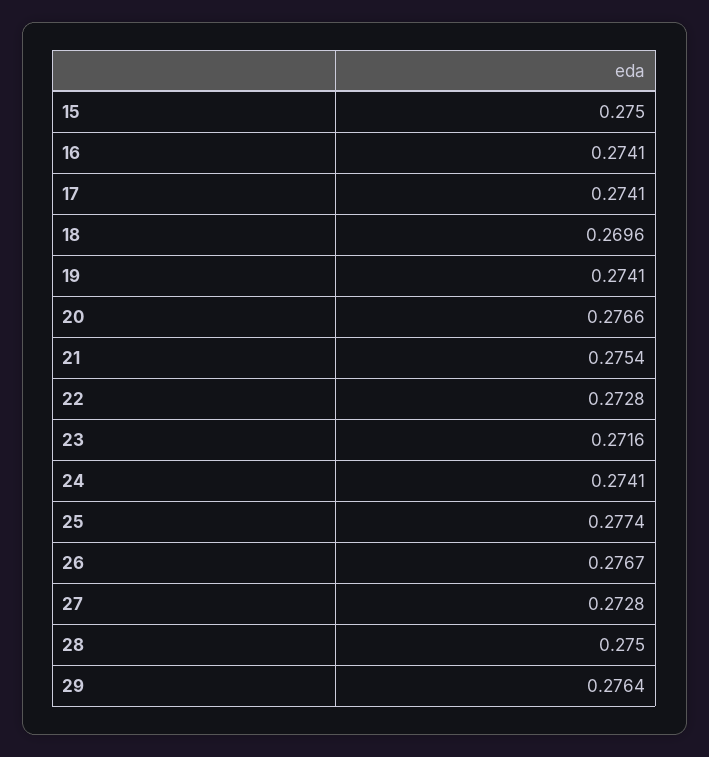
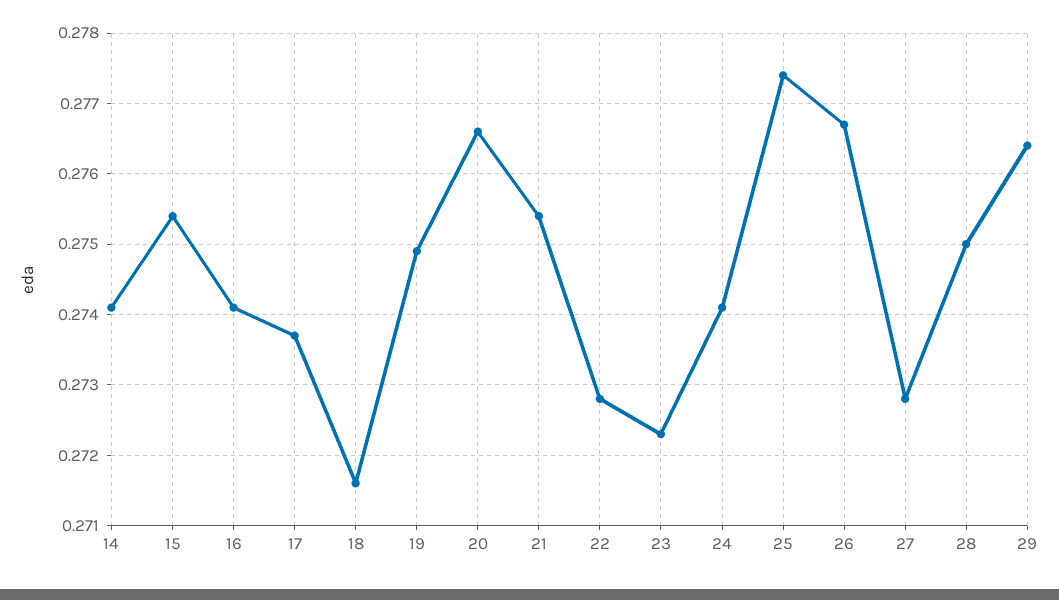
15: 0.275 -> 0.2754
17: 0.2741 -> 0.2737
18: 0.2696 -> 0.2716
19: 0.2741 -> 0.2749
23: 0.2716 -> 0.2723
14: none -> 0.2741

